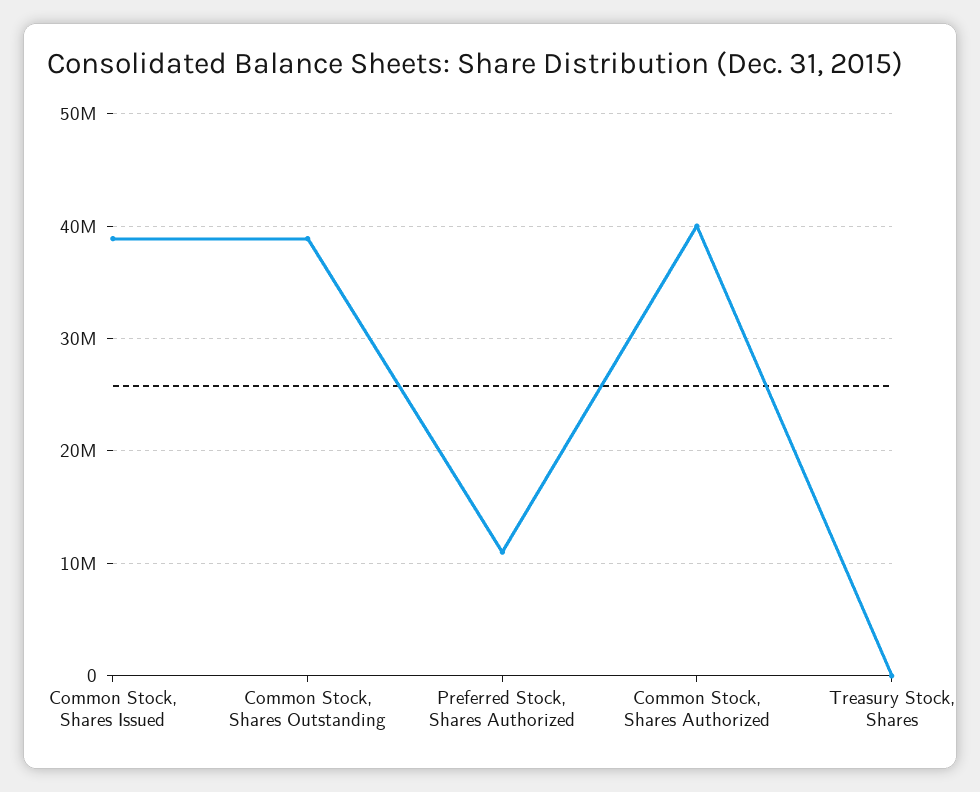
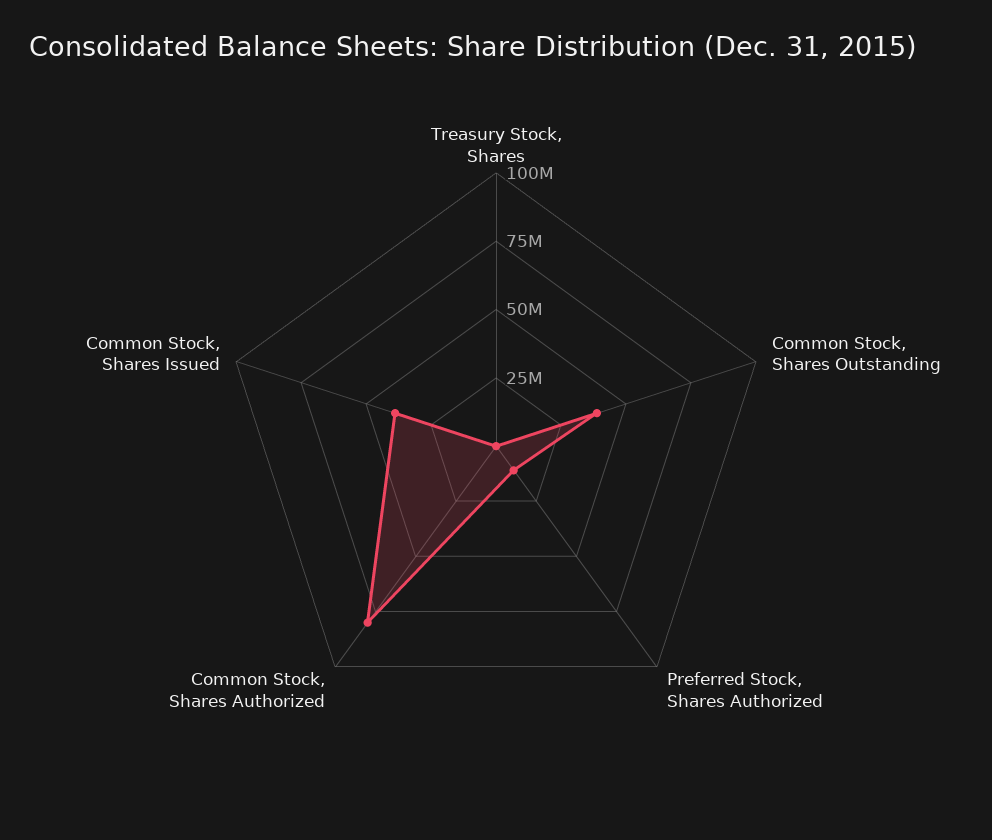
Common Stock, Shares Authorized: 40000000 -> 80000000

